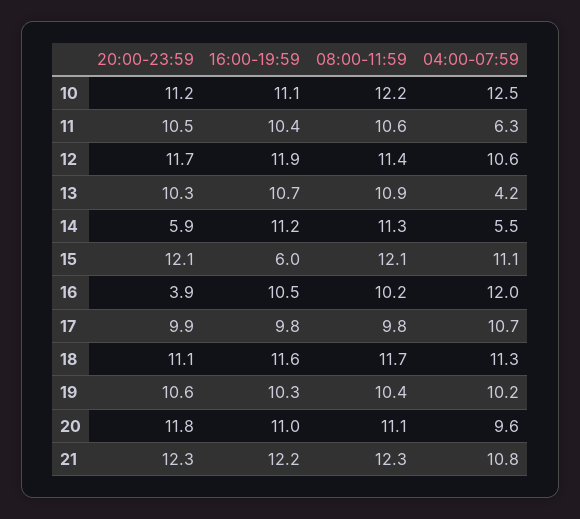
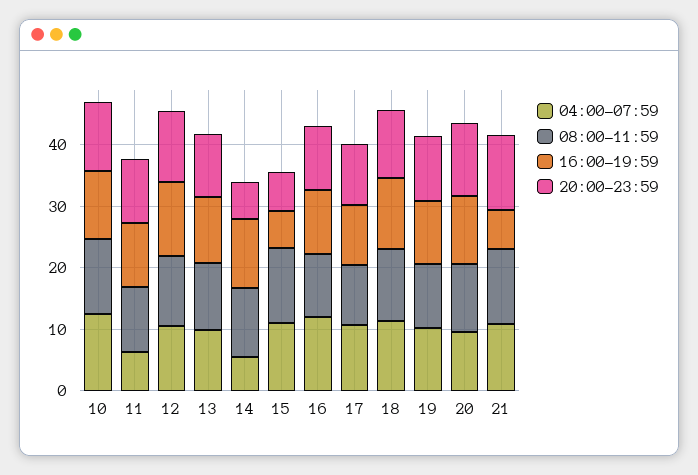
04:00-07:59, 13: 4.2 -> 10
20:00-23:59, 15: 12.1 -> 6
20:00-23:59, 16: 3.9 -> 10
16:00-19:59, 21: 12.2 -> 6

